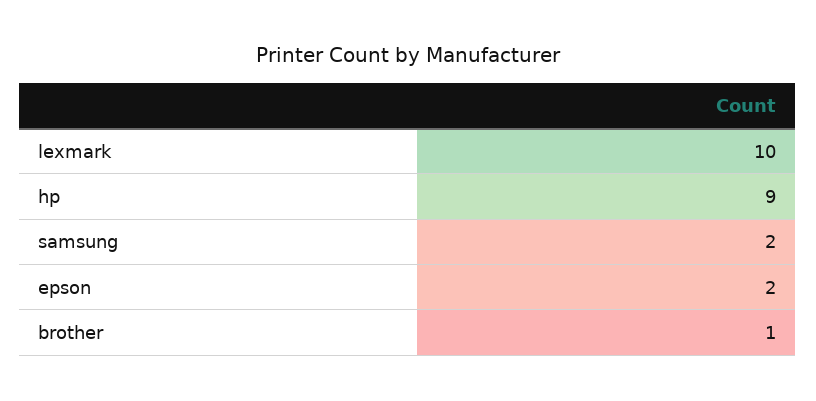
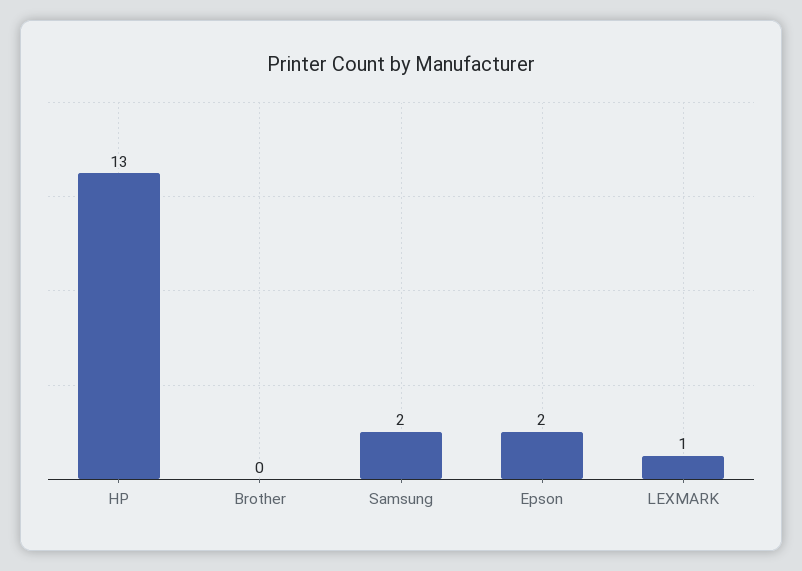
lexmark: 10 -> 1
hp: 9 -> 13
brother: 1 -> 0

